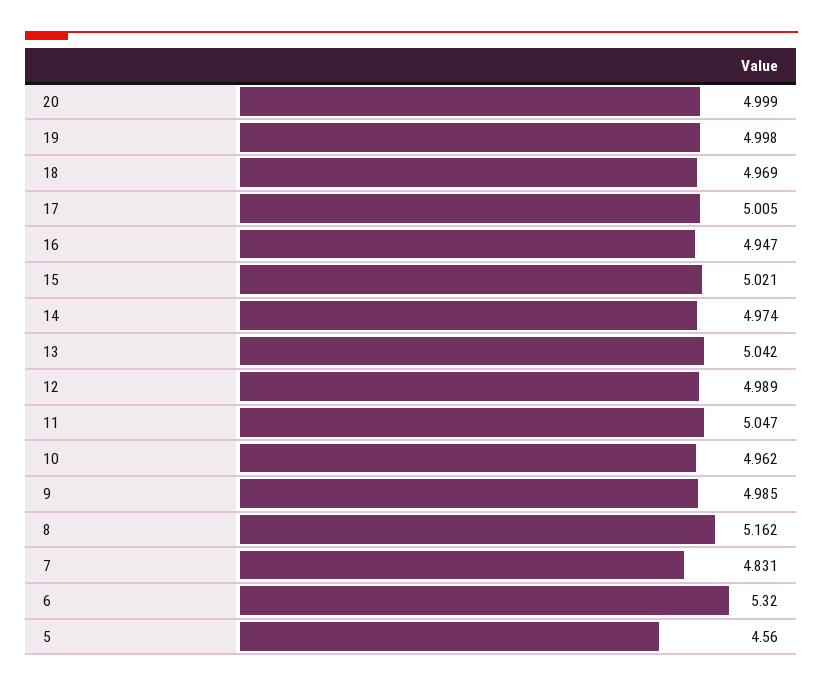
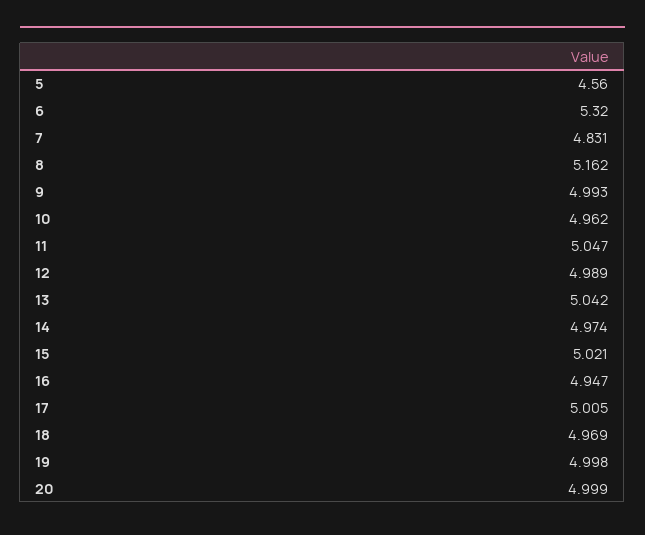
9: 4.985 -> 4.993

